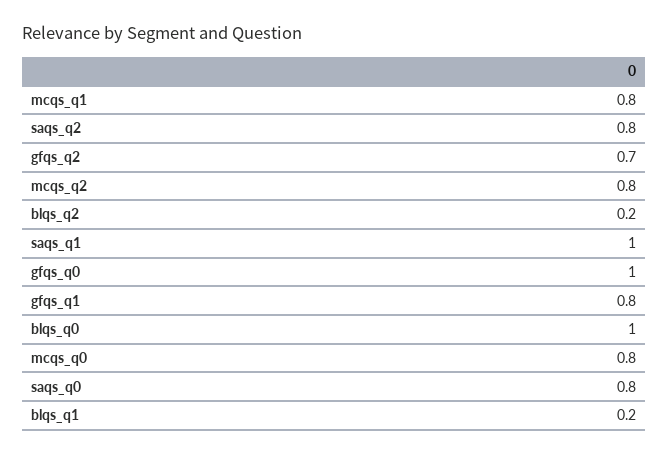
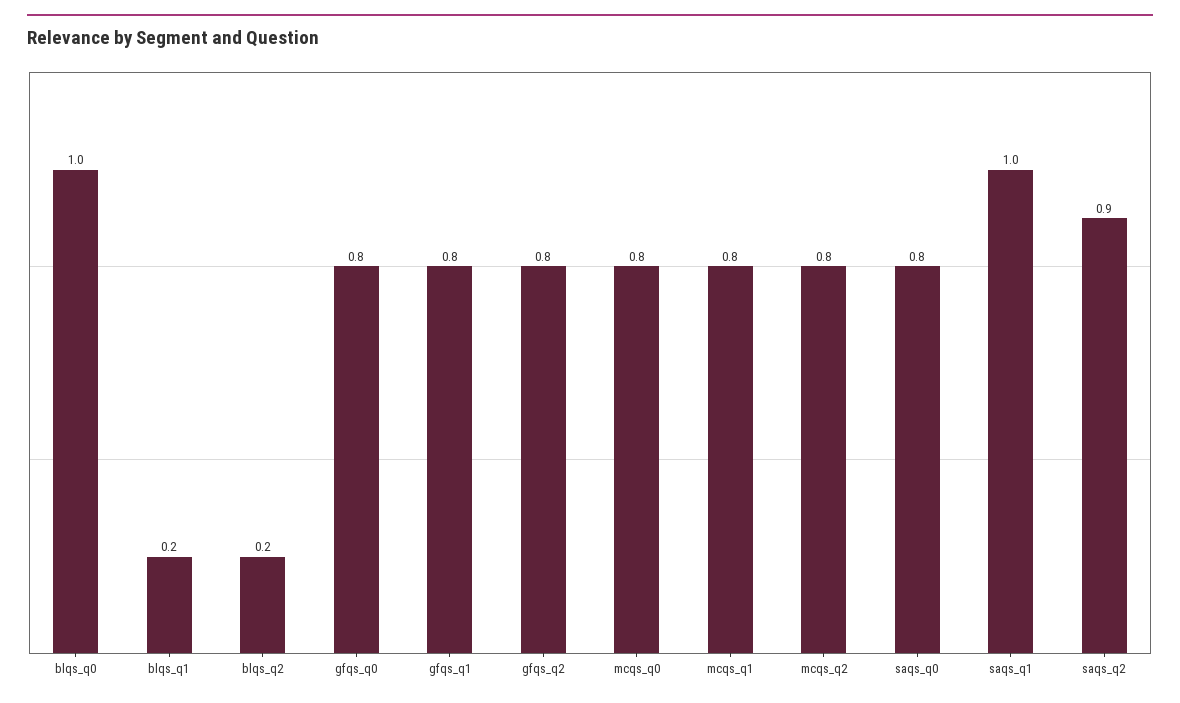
saqs_q2: 0.8 -> 0.9
gfqs_q2: 0.7 -> 0.8
gfqs_q0: 1 -> 0.8

